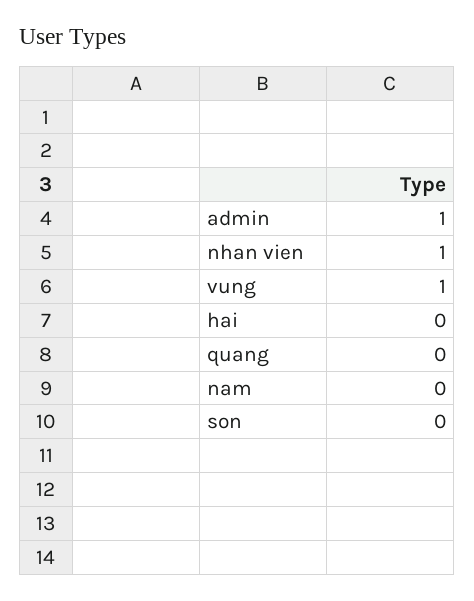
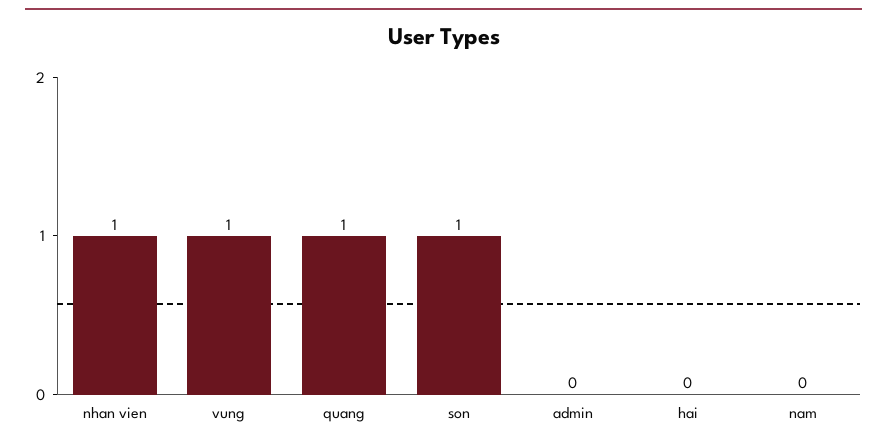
admin: 1 -> 0
quang: 0 -> 1
son: 0 -> 1

